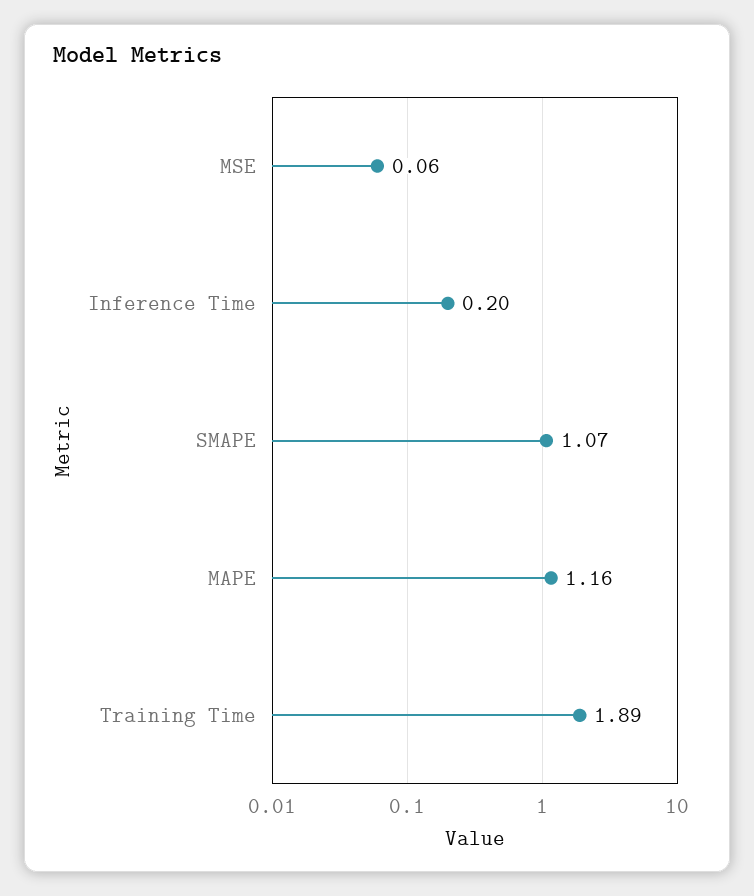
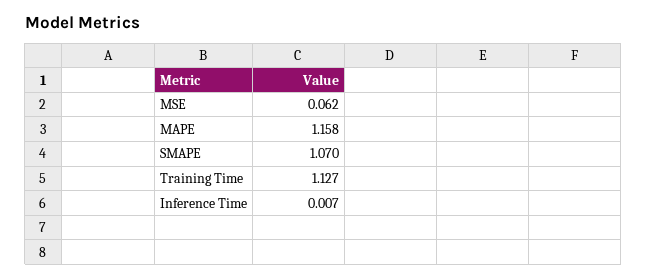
Inference Time: 0.2 -> 0.007
Training Time: 1.89 -> 1.127

